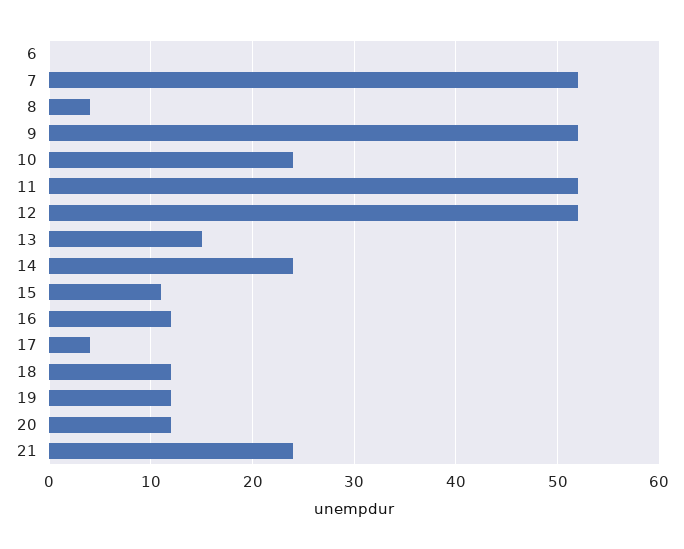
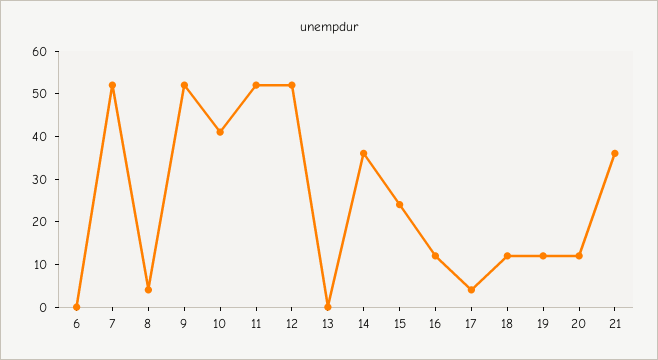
10: 24 -> 40
13: 15 -> 0
14: 24 -> 35
15: 11 -> 25
21: 24 -> 35

